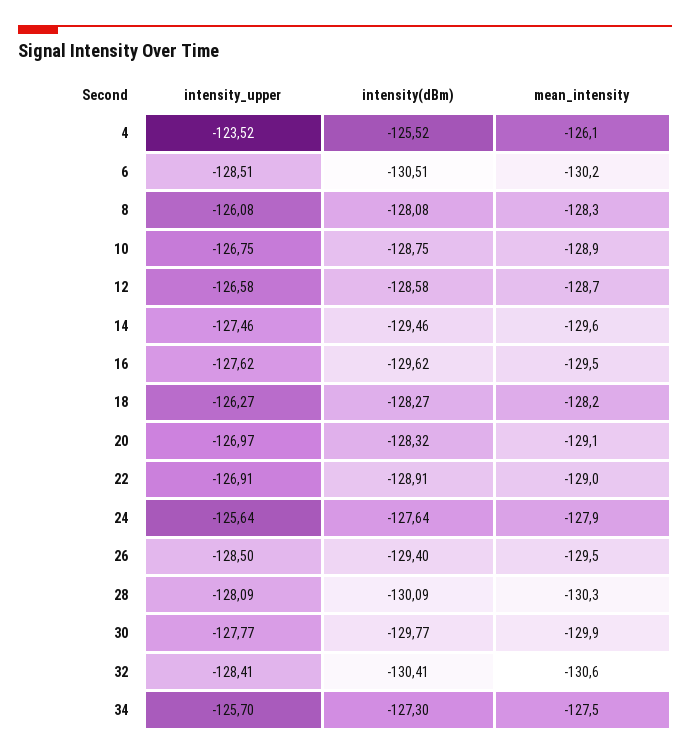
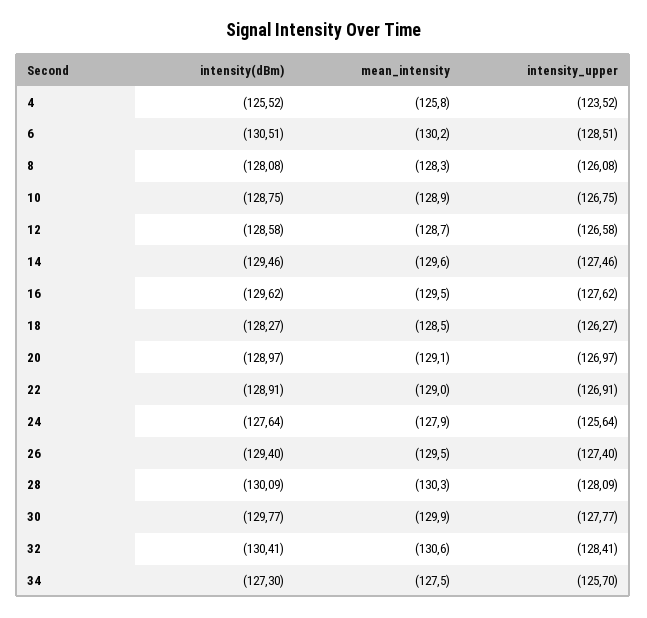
mean_intensity, 4: -126.1 -> -125.8
mean_intensity, 18: -128.2 -> -128.5
intensity(dBm), 20: -128.32 -> -128.97
intensity_upper, 26: -128.5 -> -127.4

